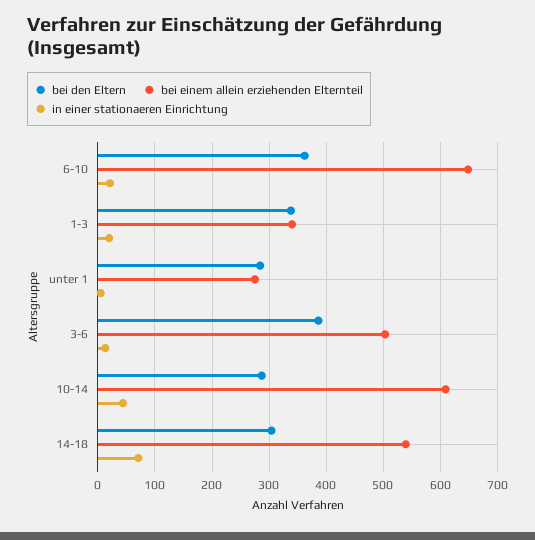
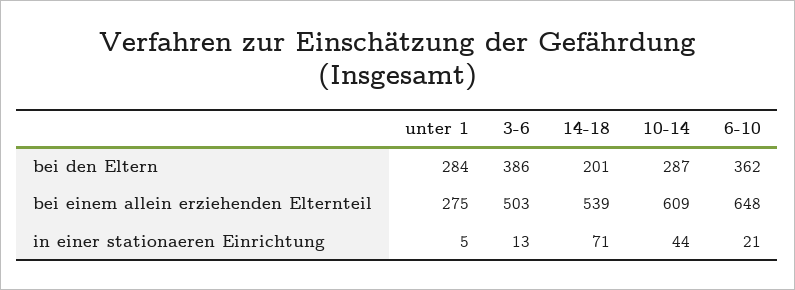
bei den Eltern, 1-3: 340 -> none
bei einem allein erziehenden Elternteil, 1-3: 340 -> none
in einer stationaeren Einrichtung, 1-3: 20 -> none
bei den Eltern, 14-18: 300 -> 201

